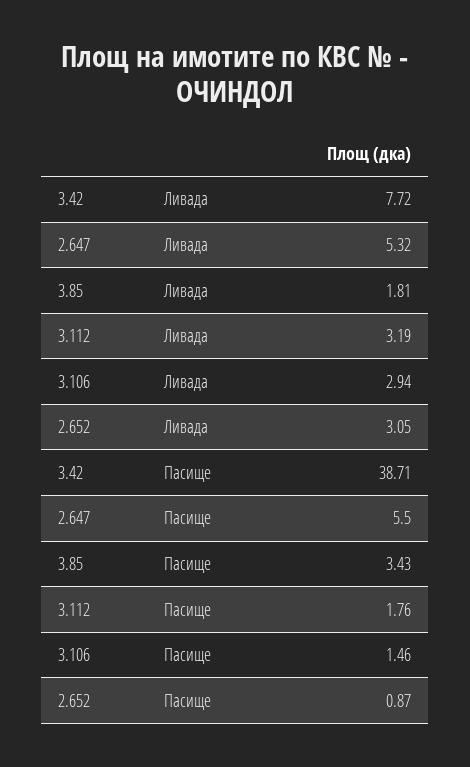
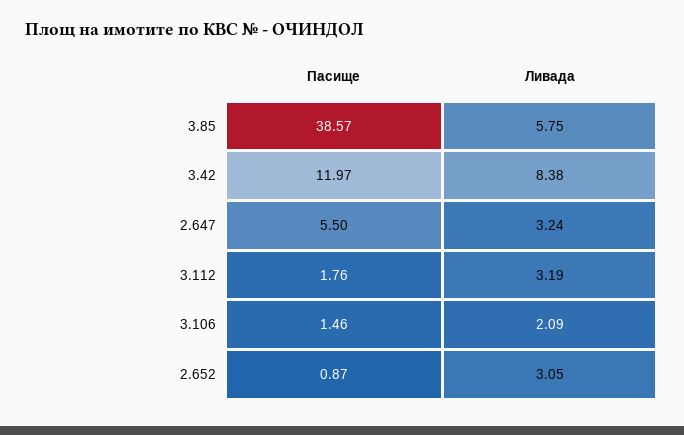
3.42, Ливада: 7.72 -> 8.38
2.647, Ливада: 5.32 -> 3.24
3.85, Ливада: 1.81 -> 5.75
3.106, Ливада: 2.94 -> 2.09
3.42, Пасище: 38.71 -> 11.97
3.85, Пасище: 3.43 -> 38.57

